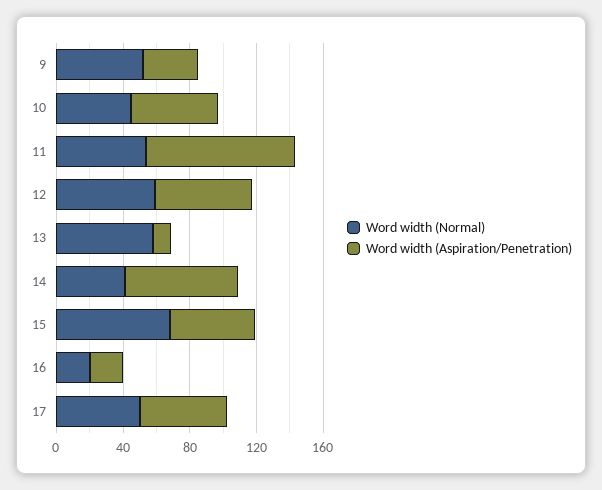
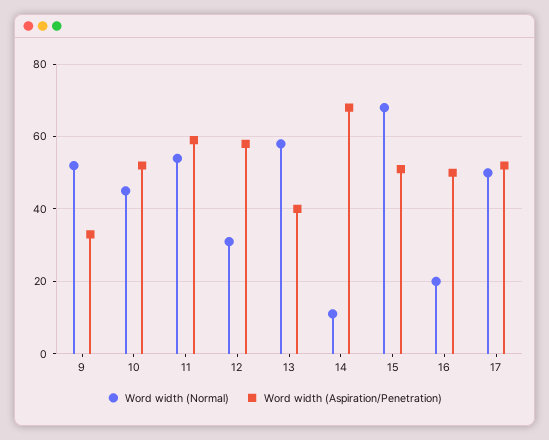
Word width (Aspiration/Penetration), 11: 90 -> 60
Word width (Normal), 12: 60 -> 30
Word width (Aspiration/Penetration), 13: 10 -> 40
Word width (Normal), 14: 40 -> 10
Word width (Aspiration/Penetration), 16: 20 -> 50

